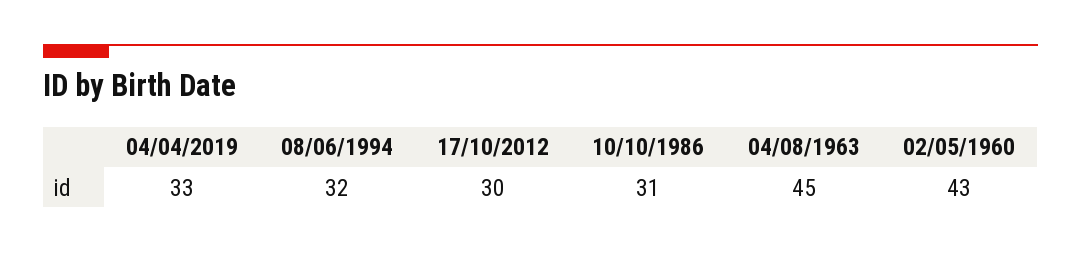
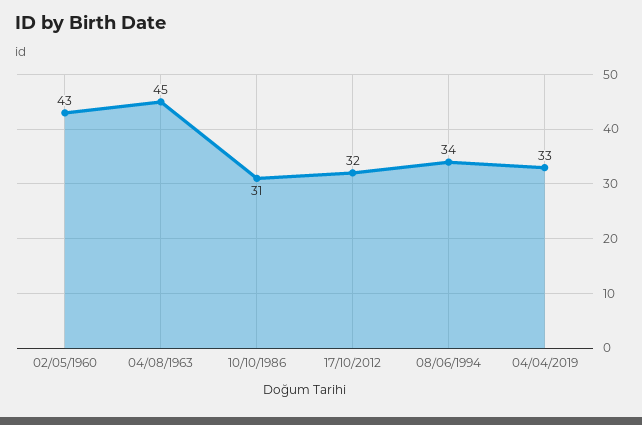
08/06/1994: 32 -> 34
17/10/2012: 30 -> 32

